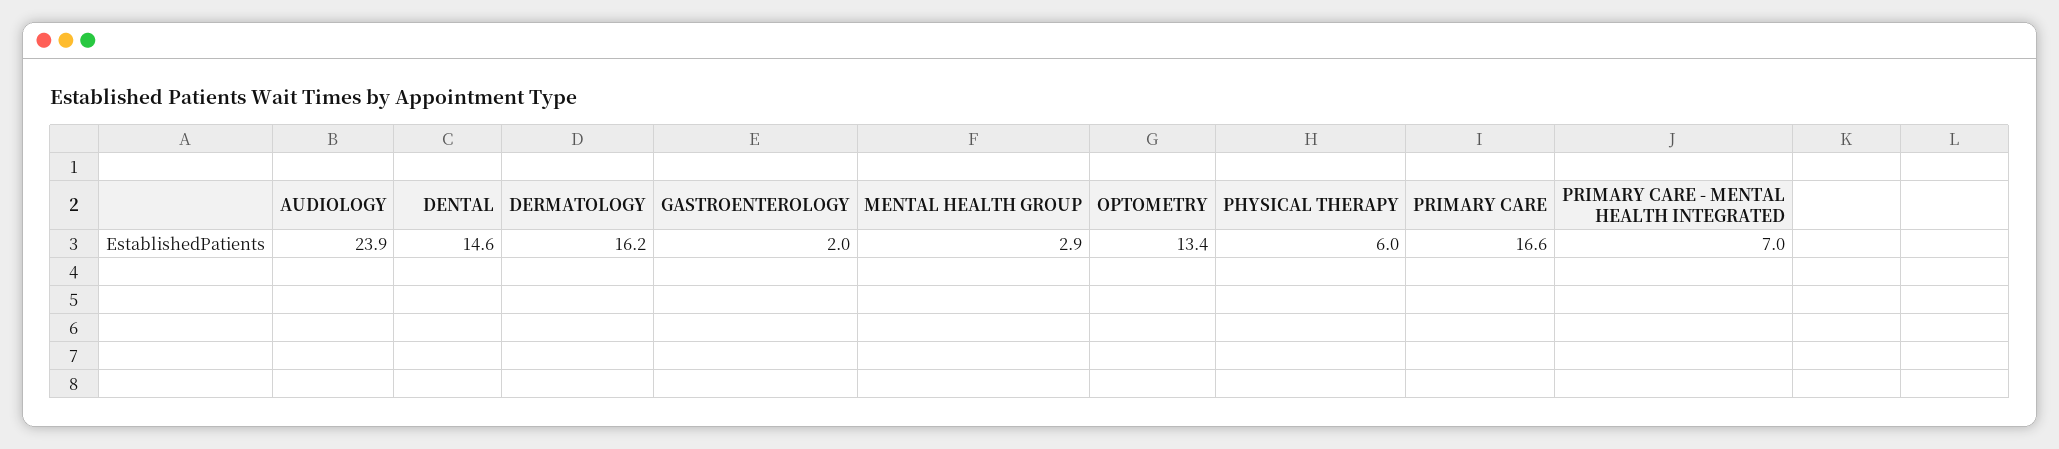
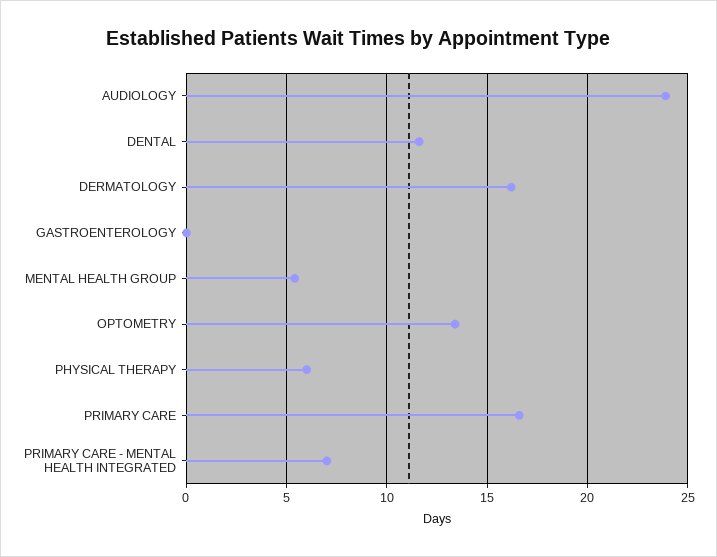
DENTAL: 14.6 -> 11.5
GASTROENTEROLOGY: 2 -> 0
MENTAL HEALTH GROUP: 2.9 -> 5.5

